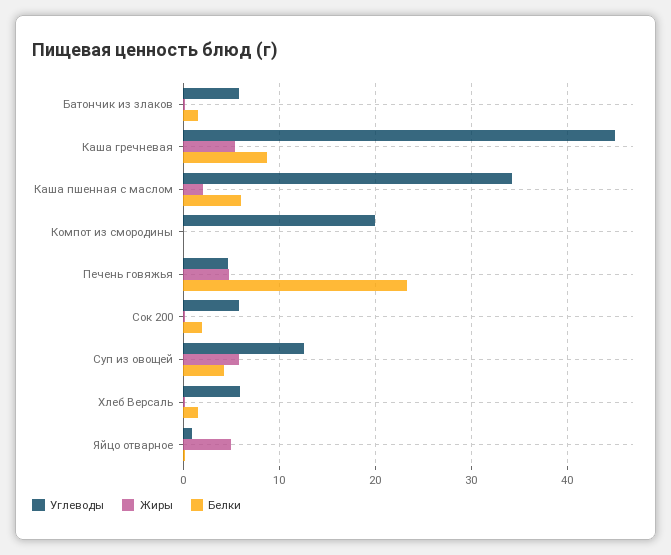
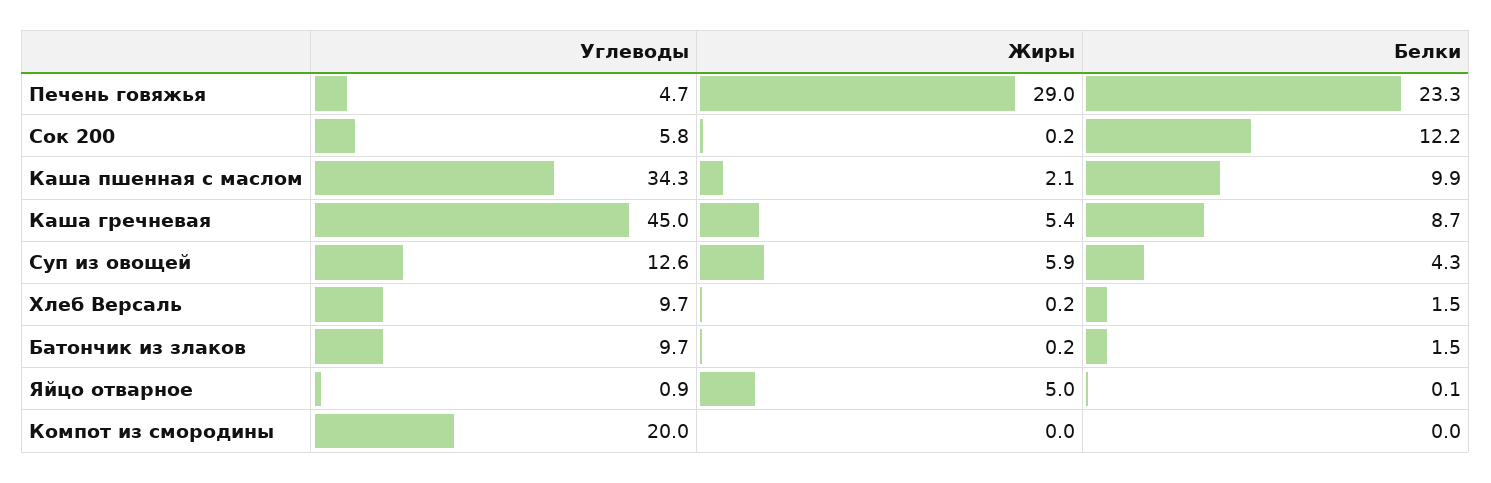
Углеводы, Батончик из злаков: 6 -> 9.7
Белки, Каша пшенная с маслом: 6 -> 9.9
Жиры, Печень говяжья: 5 -> 29
Белки, Сок 200: 2 -> 12.2
Углеводы, Хлеб Версаль: 6 -> 9.7

